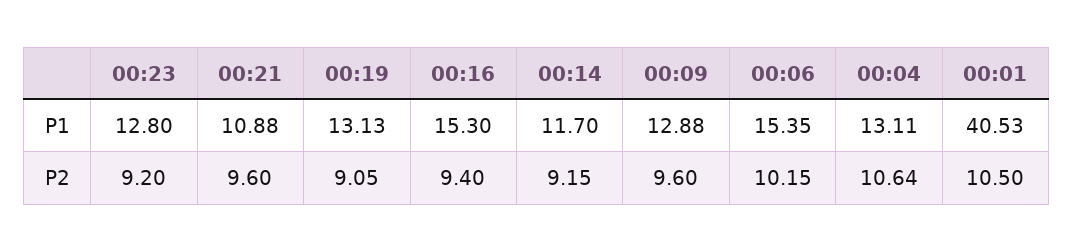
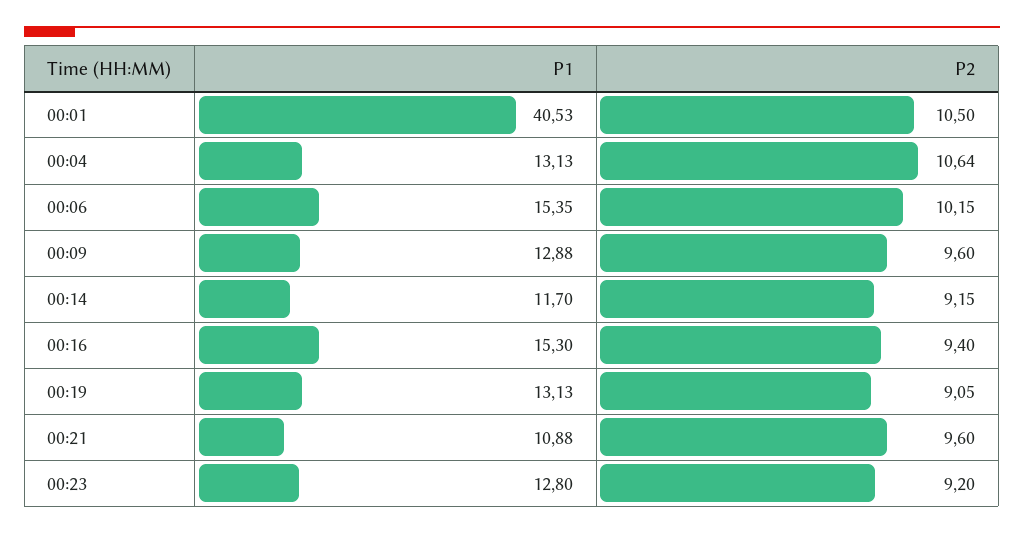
00:04, P1: 13.11 -> 13.13

